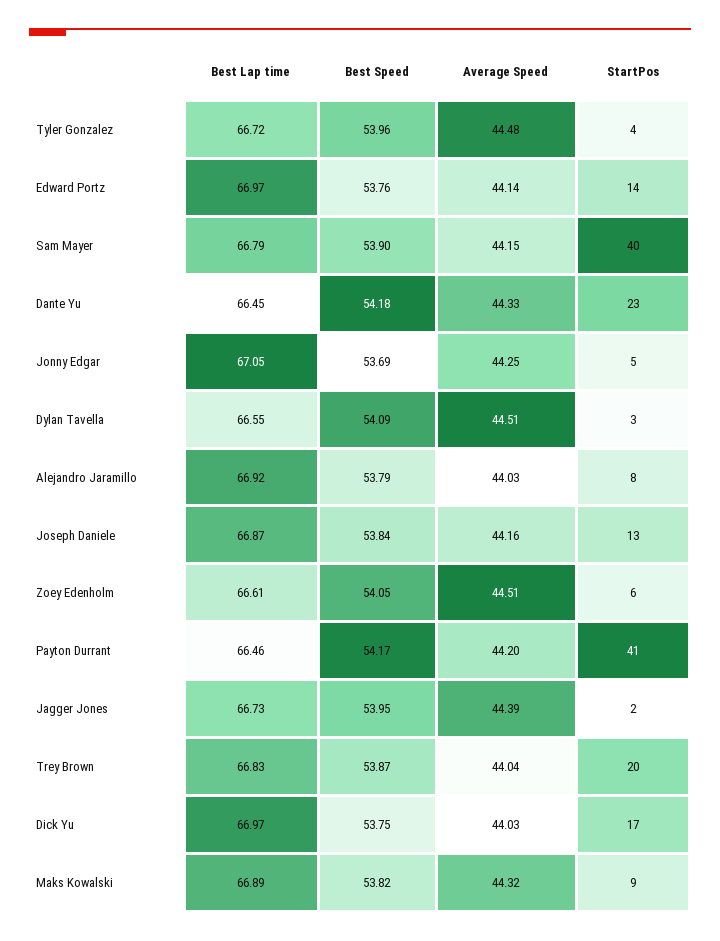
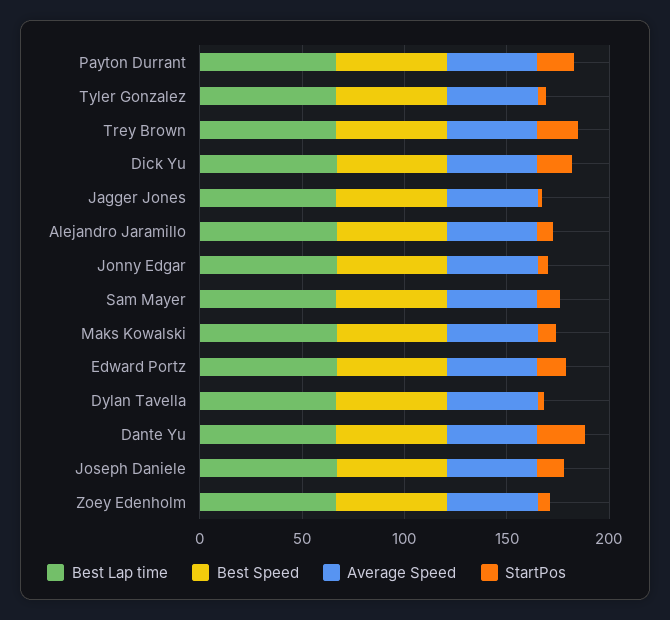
StartPos, Sam Mayer: 40 -> 10
StartPos, Payton Durrant: 41 -> 20

